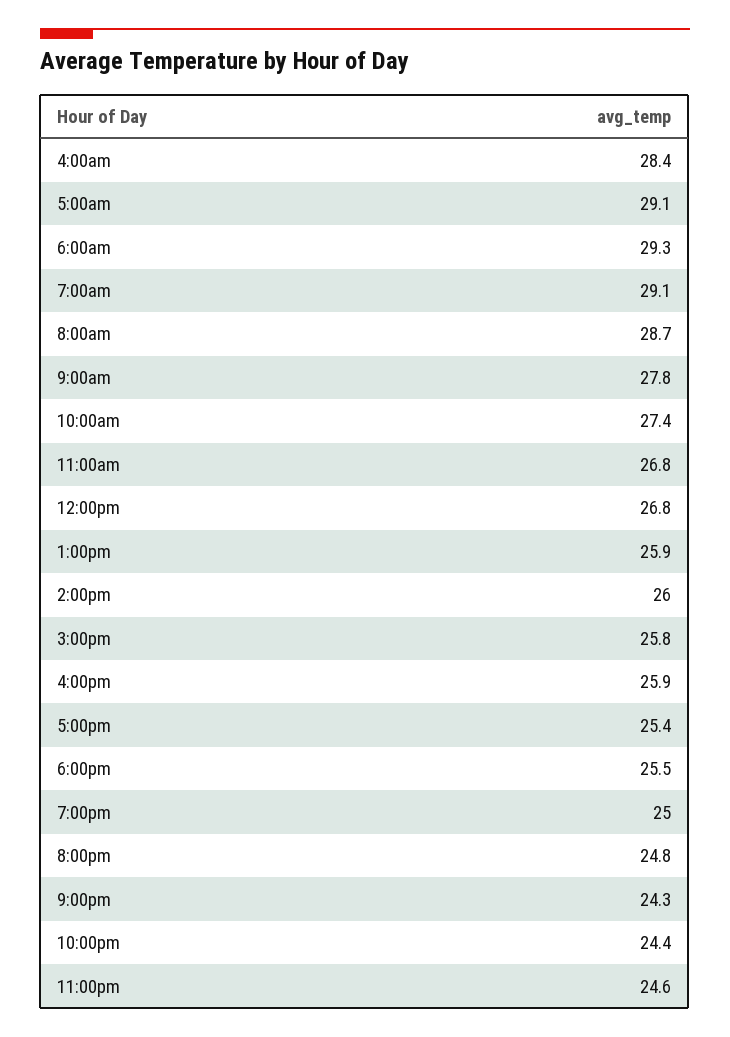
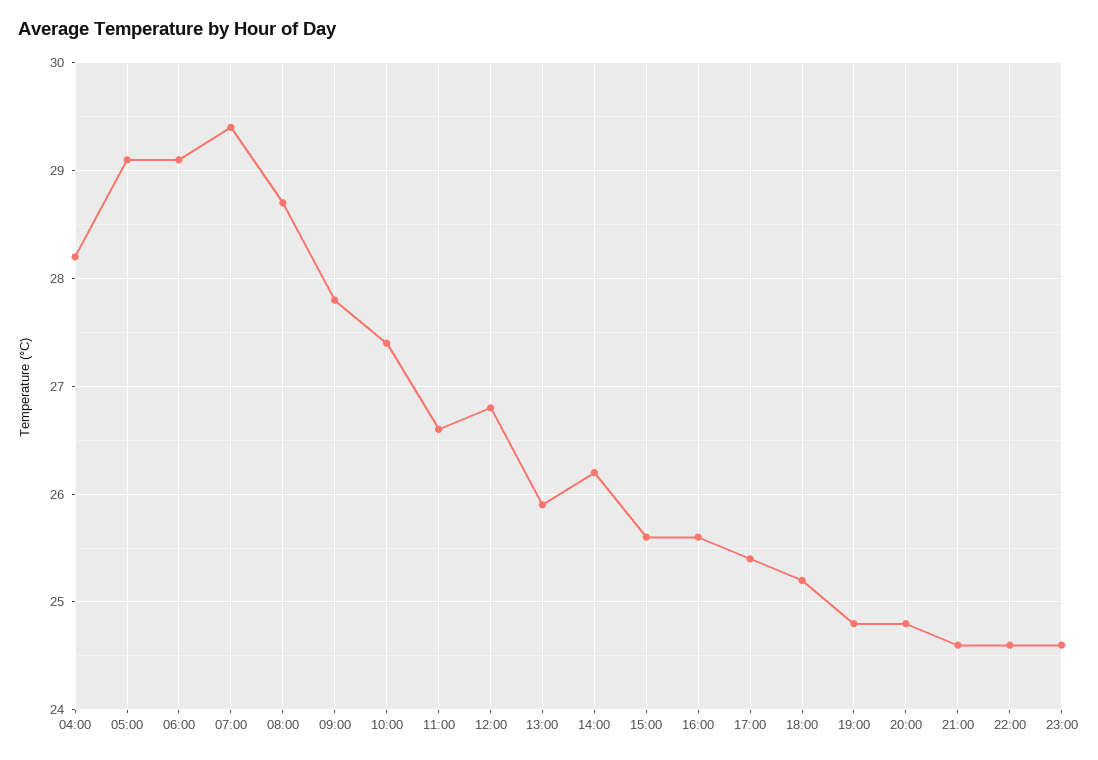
4:00am: 28.4 -> 28.2
6:00am: 29.3 -> 29.1
7:00am: 29.1 -> 29.4
11:00am: 26.8 -> 26.6
2:00pm: 26 -> 26.2
3:00pm: 25.8 -> 25.6
4:00pm: 25.9 -> 25.6
6:00pm: 25.5 -> 25.2
7:00pm: 25 -> 24.8
9:00pm: 24.3 -> 24.6
10:00pm: 24.4 -> 24.6

